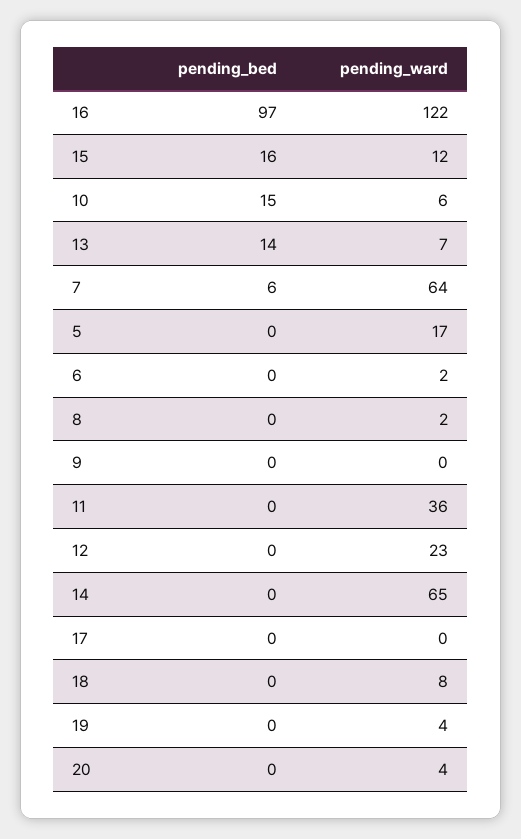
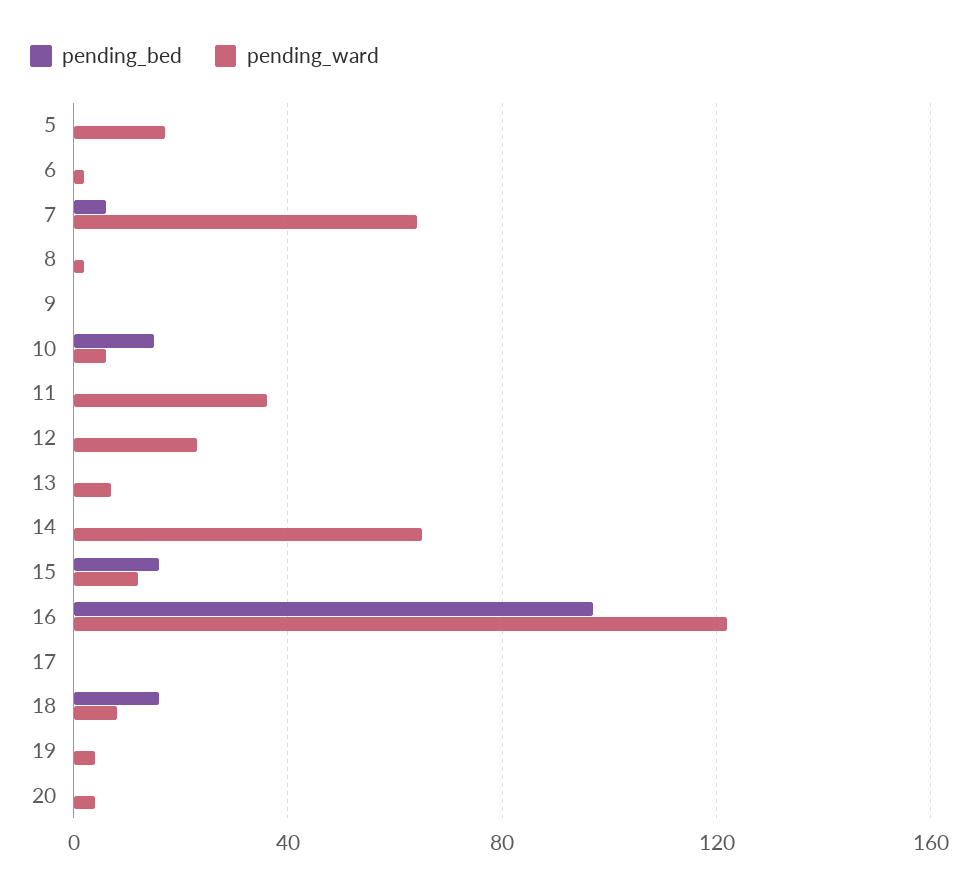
pending_bed, 13: 14 -> 0
pending_bed, 18: 0 -> 15

